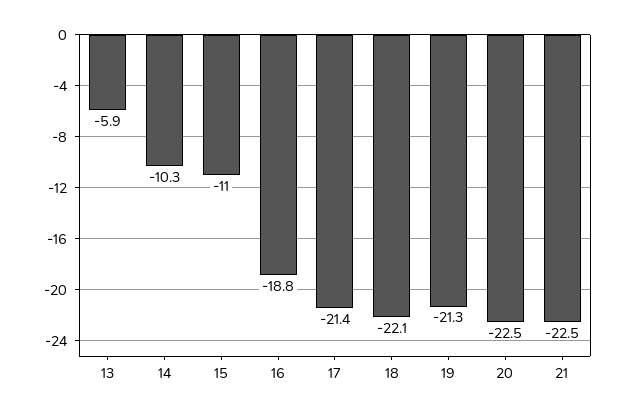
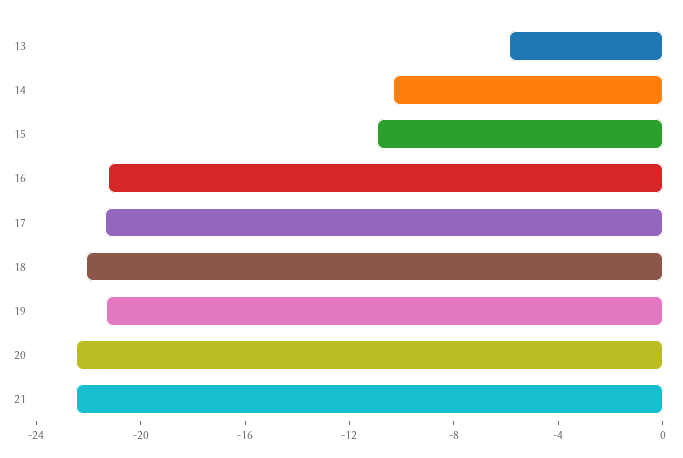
16: -18.8 -> -21

